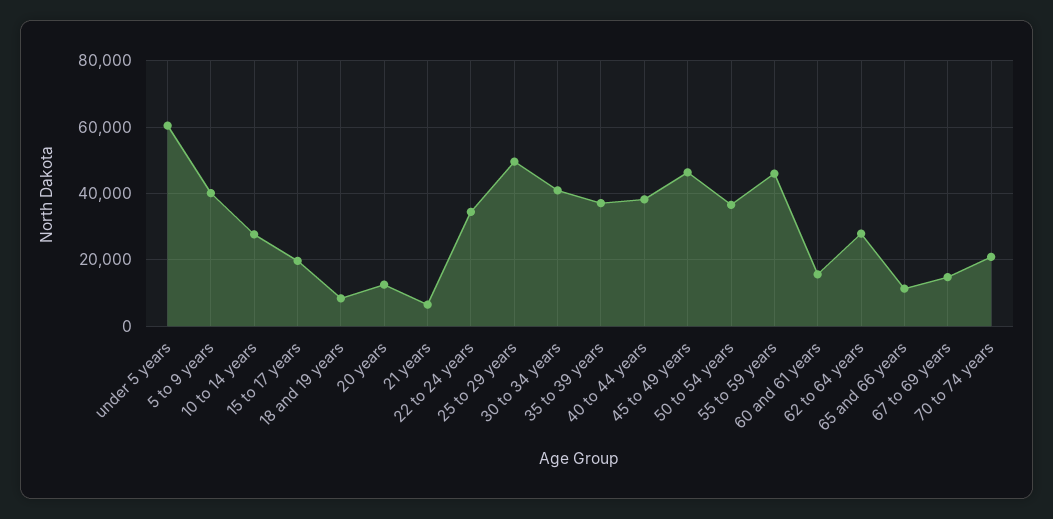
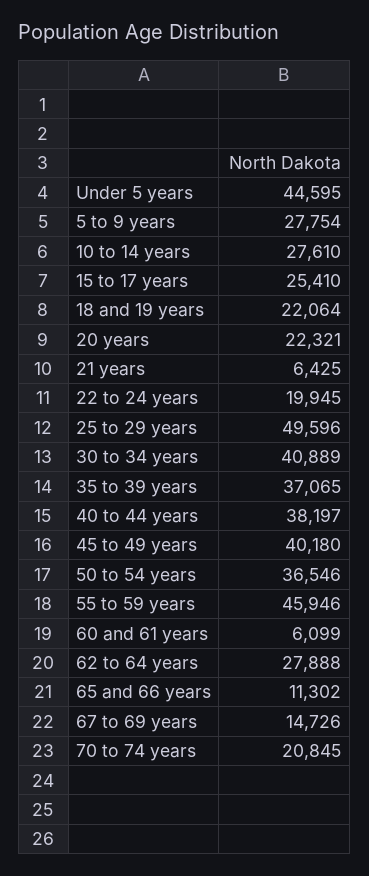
under 5 years: 60000 -> 44595
5 to 9 years: 40000 -> 27754
15 to 17 years: 20000 -> 25410
18 and 19 years: 8000 -> 22064
20 years: 12000 -> 22321
22 to 24 years: 34000 -> 19945
45 to 49 years: 46000 -> 40180
60 and 61 years: 16000 -> 6099

